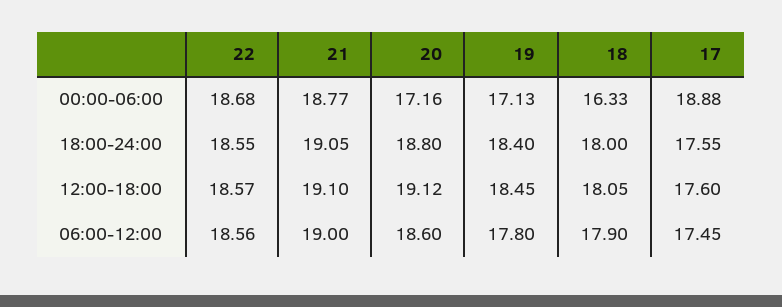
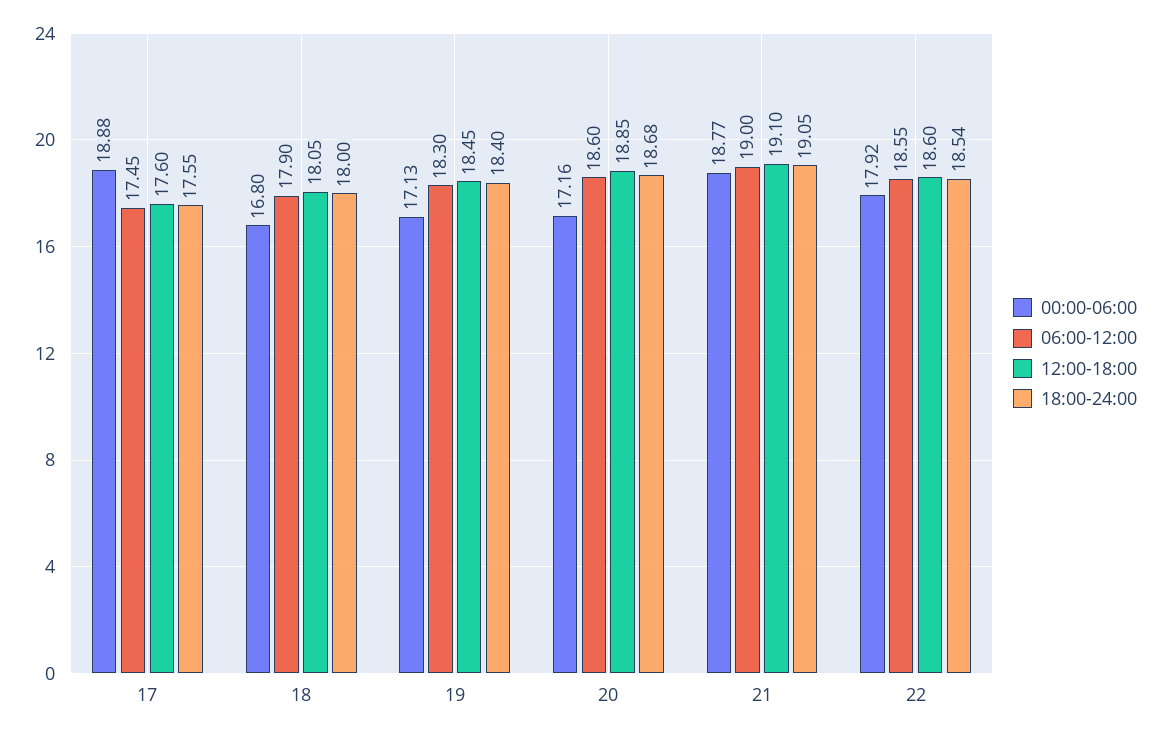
00:00-06:00, 22: 18.68 -> 17.92
00:00-06:00, 18: 16.33 -> 16.8
18:00-24:00, 22: 18.55 -> 18.54
18:00-24:00, 20: 18.8 -> 18.68
12:00-18:00, 22: 18.57 -> 18.6
12:00-18:00, 20: 19.12 -> 18.85
06:00-12:00, 22: 18.56 -> 18.55
06:00-12:00, 19: 17.8 -> 18.3

